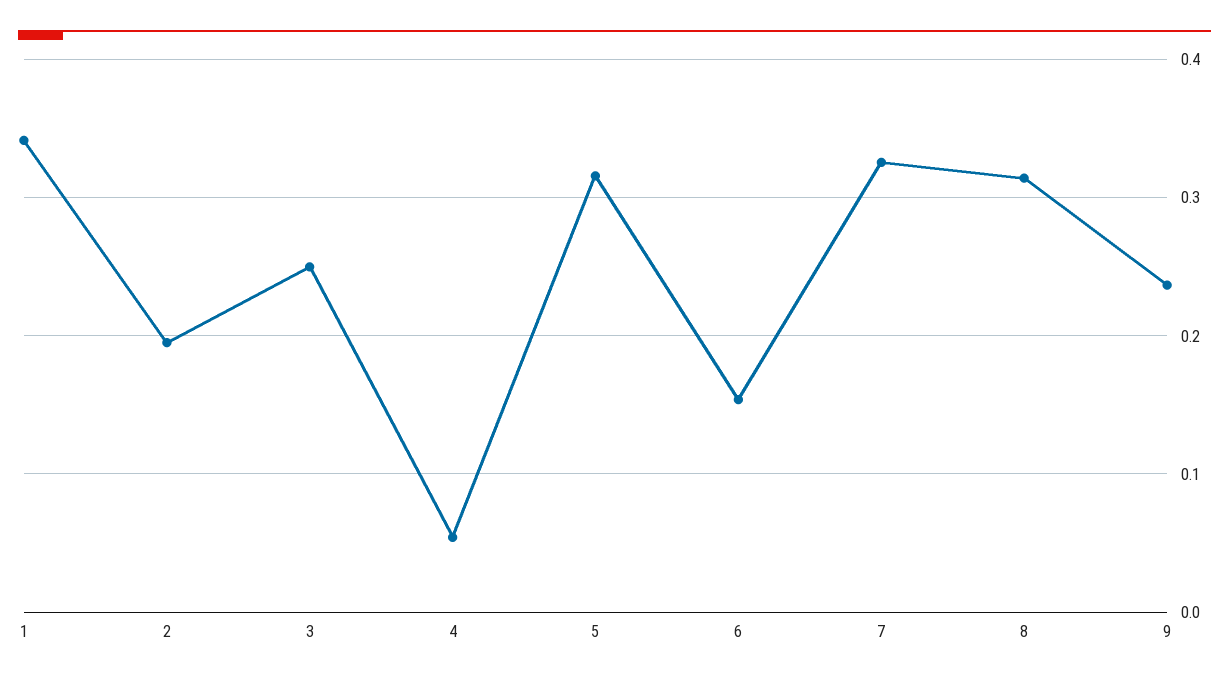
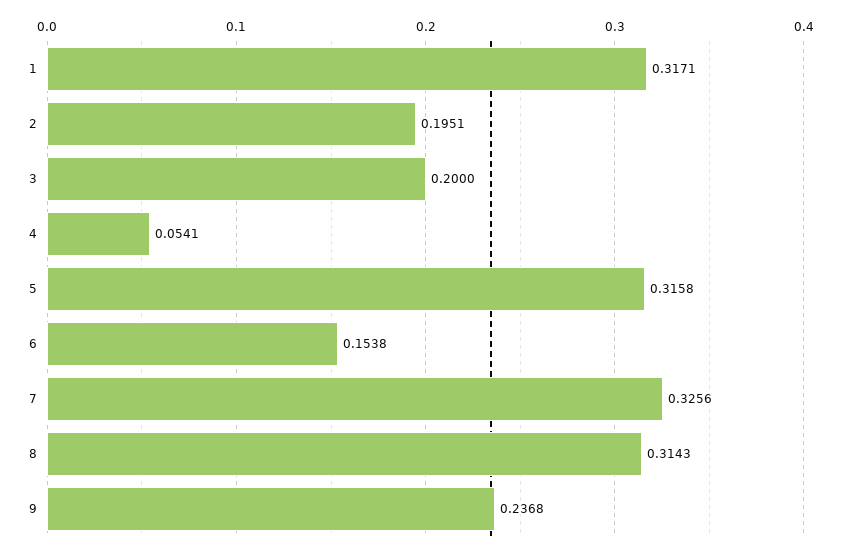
1: 0.34 -> 0.3171
3: 0.25 -> 0.2

